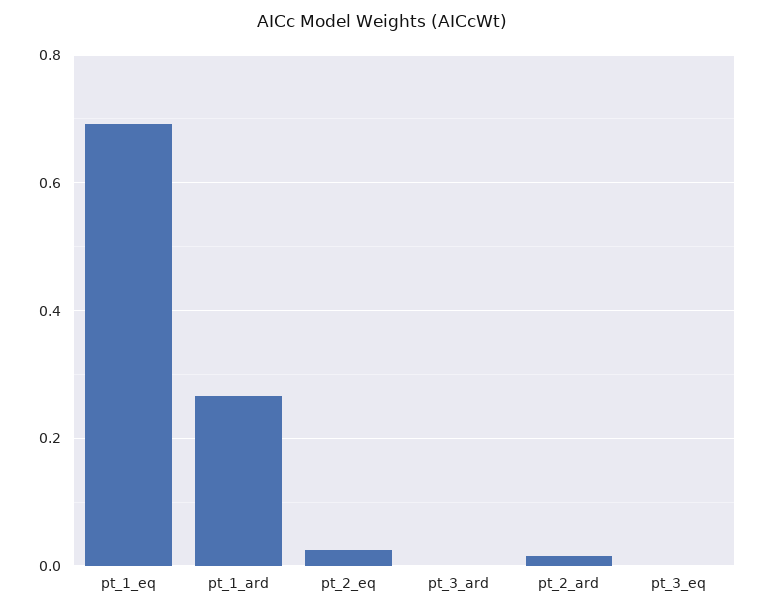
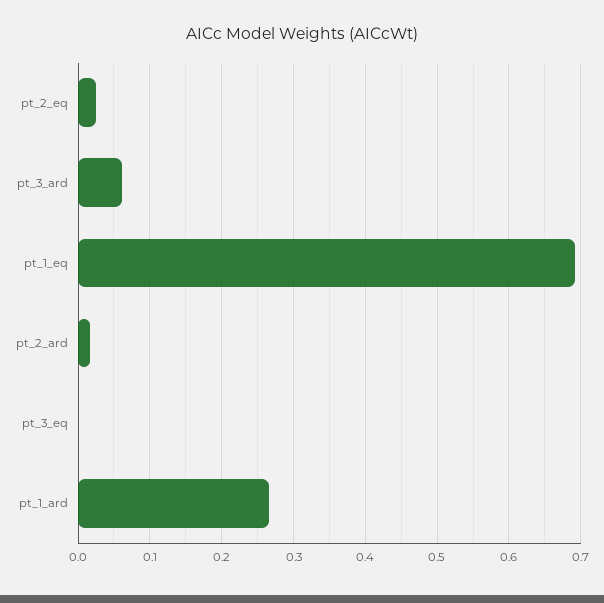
pt_3_ard: 0 -> 0.06

